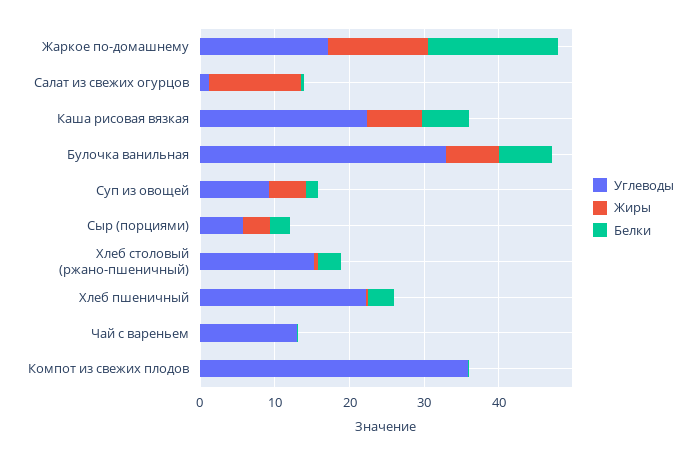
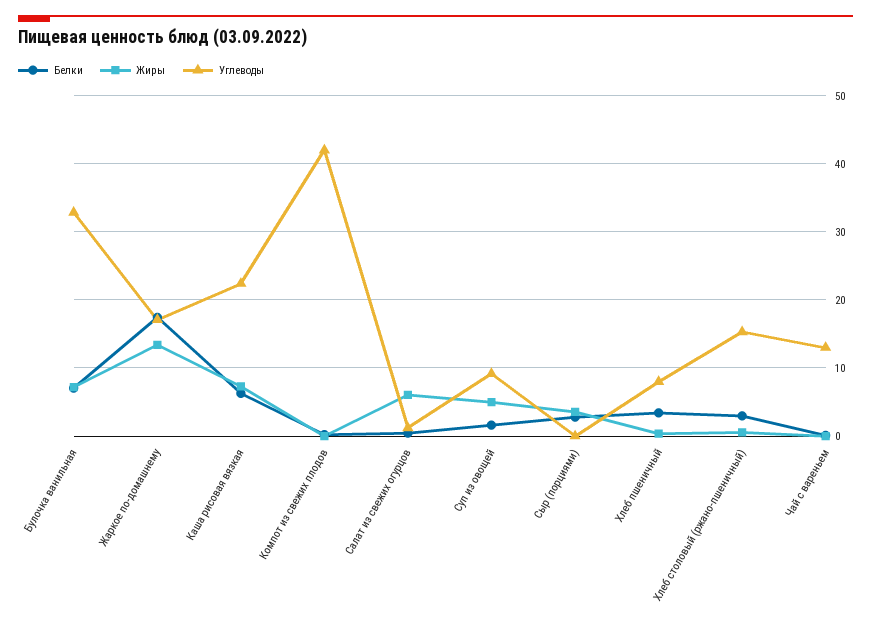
Жиры, Салат из свежих огурцов: 12 -> 6
Углеводы, Сыр (порциями): 6 -> 0
Углеводы, Хлеб пшеничный: 22 -> 8
Углеводы, Компот из свежих плодов: 36 -> 42

